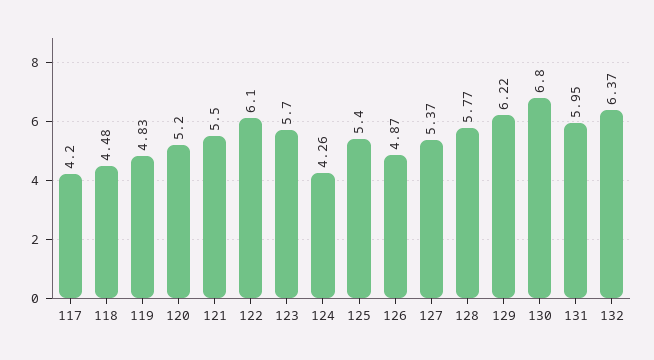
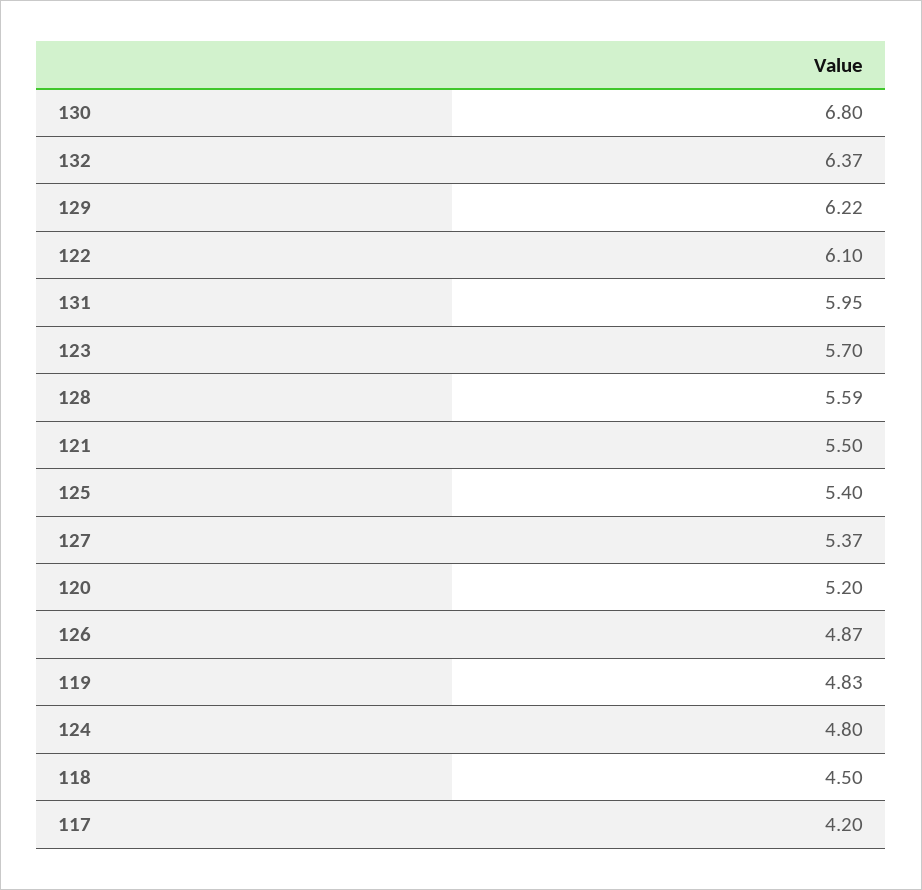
118: 4.48 -> 4.5
124: 4.26 -> 4.8
128: 5.77 -> 5.59

